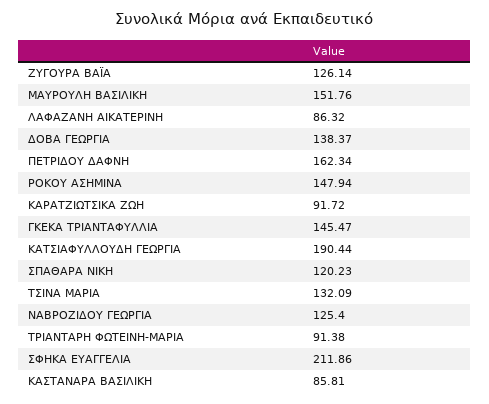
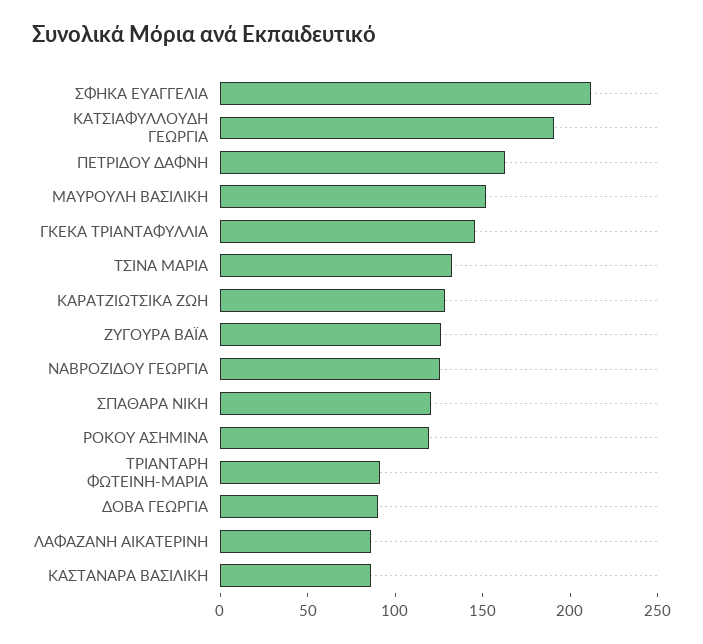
ΔΟΒΑ ΓΕΩΡΓΙΑ: 138.37 -> 90
ΡΟΚΟΥ ΑΣΗΜΙΝΑ: 147.94 -> 120
ΚΑΡΑΤΖΙΩΤΣΙΚΑ ΖΩΗ: 91.72 -> 130

